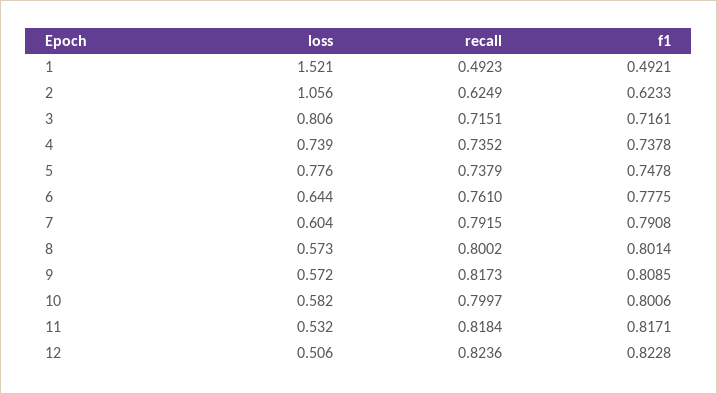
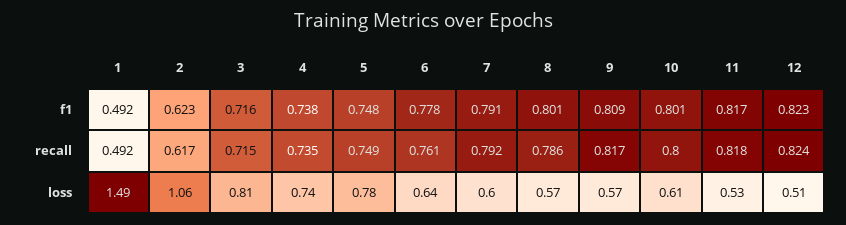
loss, 1: 1.521 -> 1.49
recall, 2: 0.6249 -> 0.617
recall, 5: 0.7379 -> 0.749
recall, 8: 0.8002 -> 0.786
loss, 10: 0.582 -> 0.61

